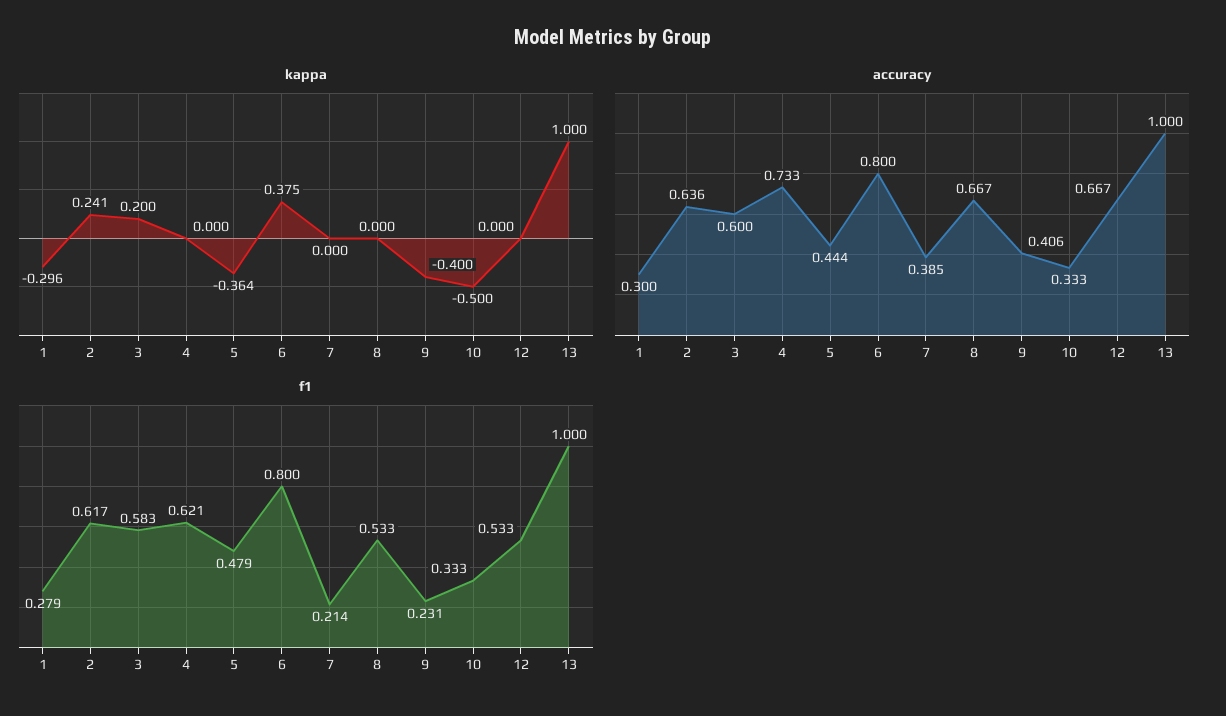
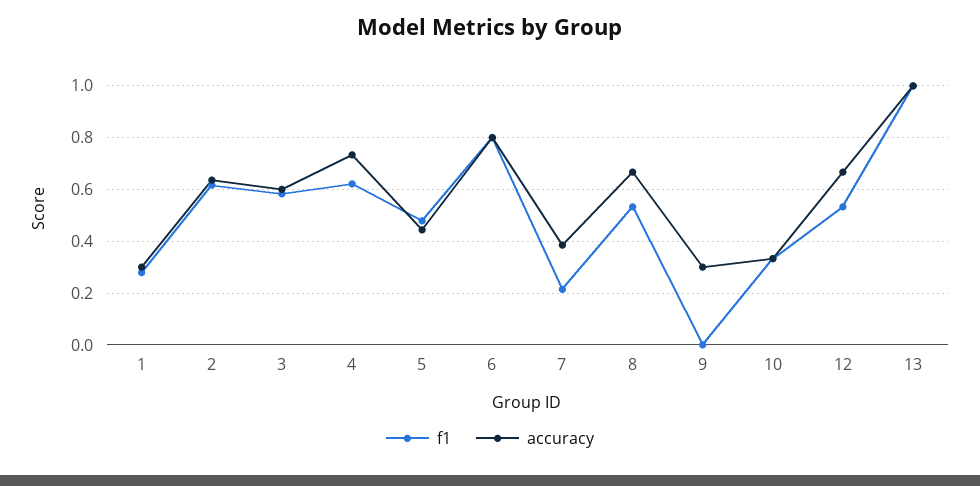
kappa, 1: -0.296 -> none
kappa, 2: 0.241 -> none
kappa, 3: 0.2 -> none
kappa, 4: 0 -> none
kappa, 5: -0.364 -> none
kappa, 6: 0.375 -> none
kappa, 7: 0 -> none
kappa, 8: 0 -> none
kappa, 9: -0.4 -> none
kappa, 10: -0.5 -> none
kappa, 12: 0 -> none
kappa, 13: 1 -> none
accuracy, 9: 0.406 -> 0.3
f1, 9: 0.231 -> 0

